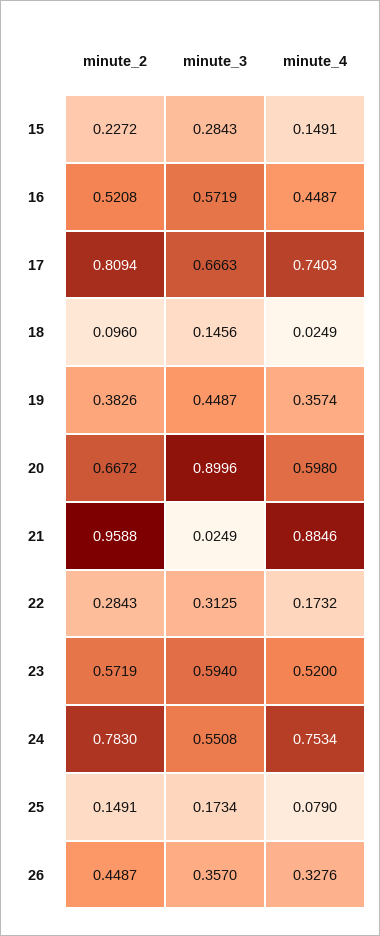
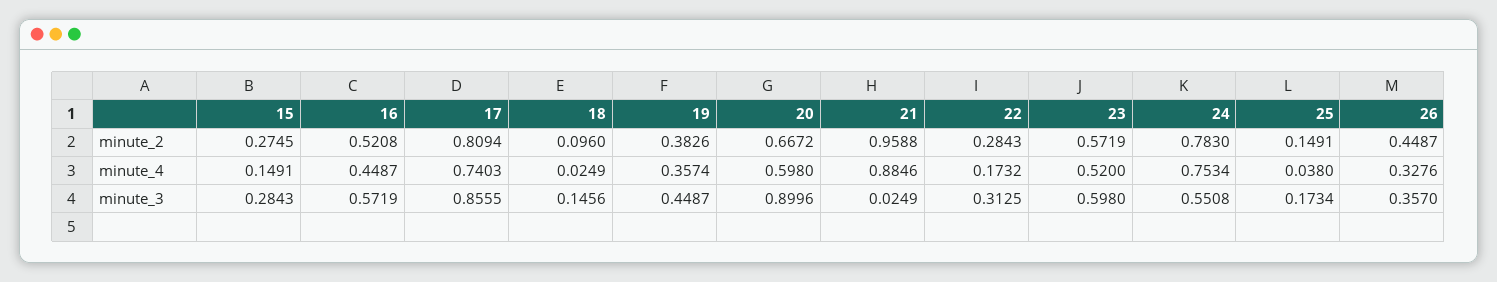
minute_2, 15: 0.2272 -> 0.2745
minute_3, 17: 0.6663 -> 0.8555
minute_3, 23: 0.594 -> 0.598
minute_4, 25: 0.079 -> 0.038

